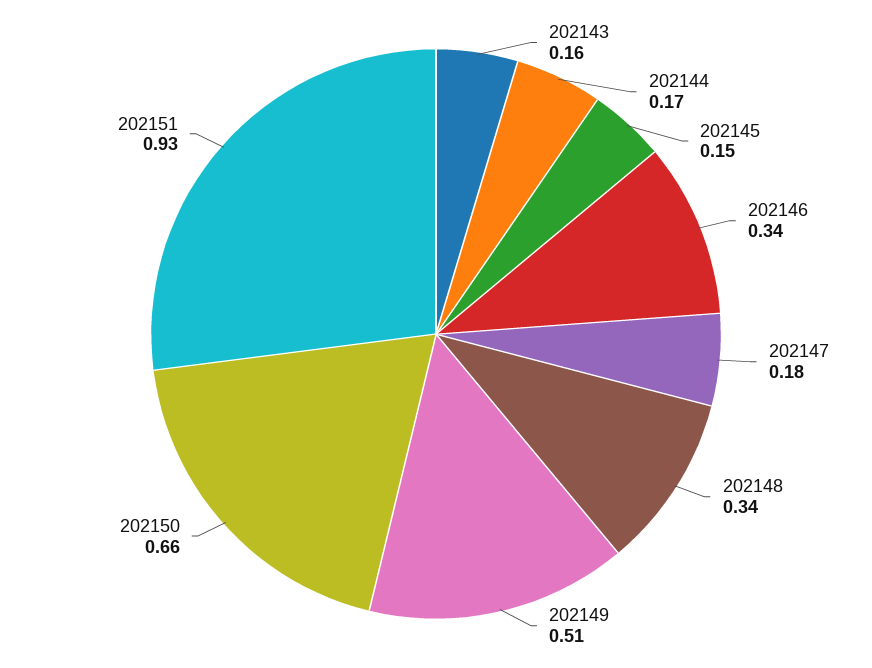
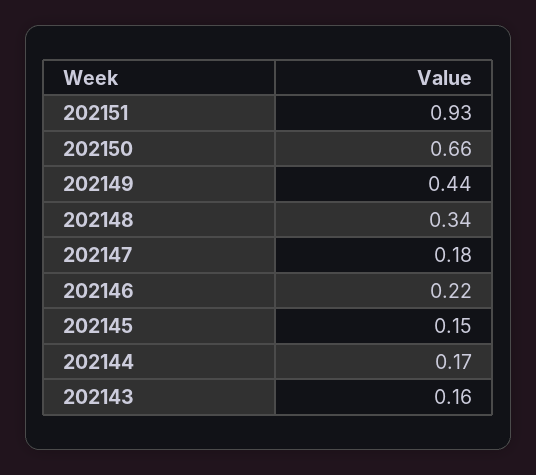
202146: 0.34 -> 0.22
202149: 0.51 -> 0.44

